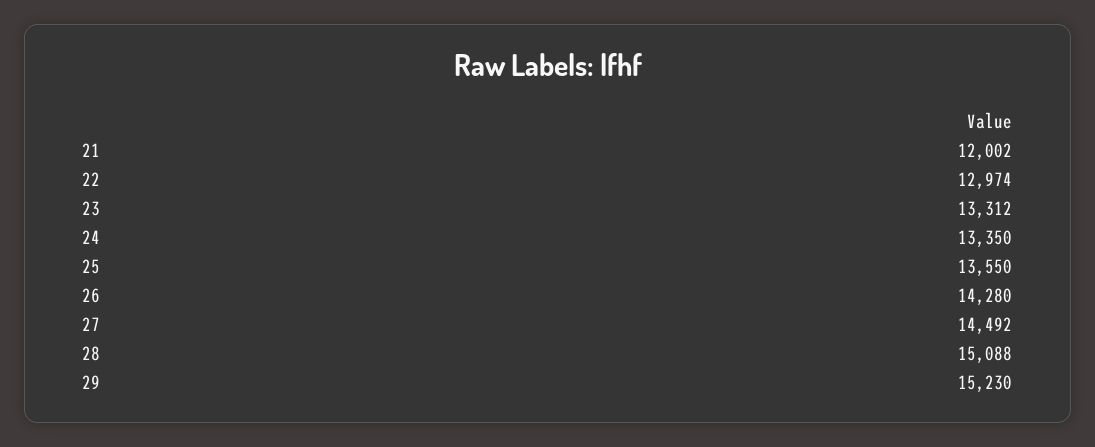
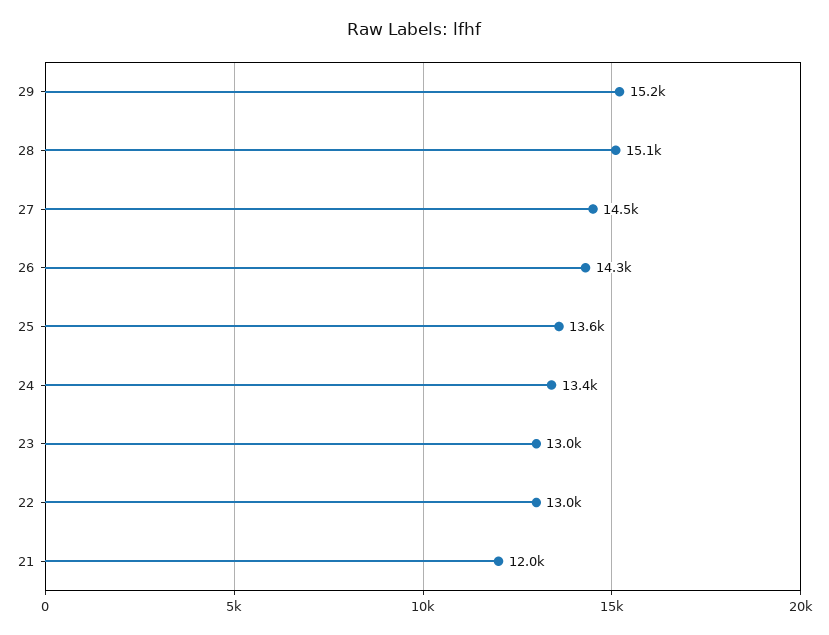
23: 13312 -> 13000

